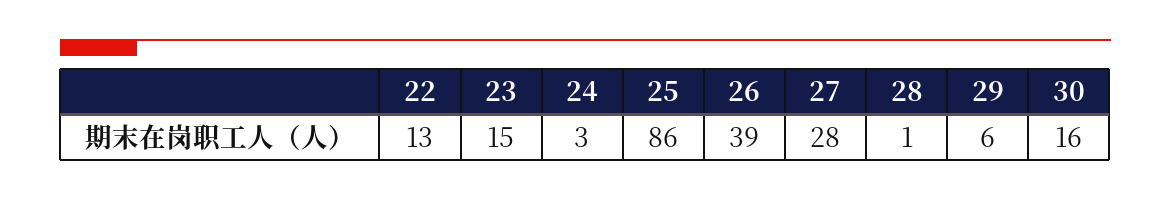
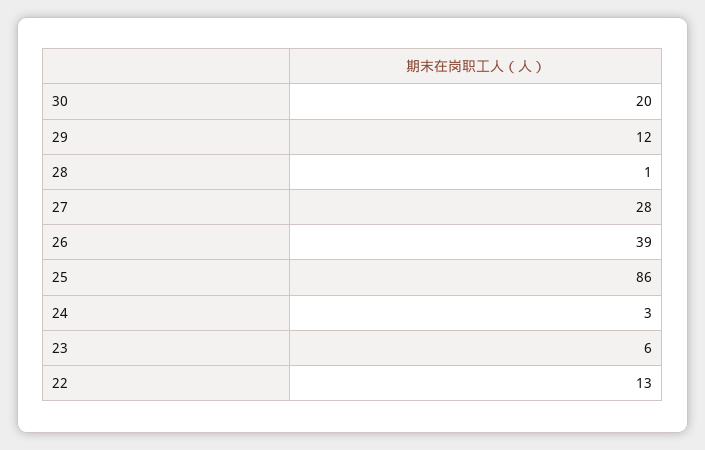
23: 15 -> 6
29: 6 -> 12
30: 16 -> 20

